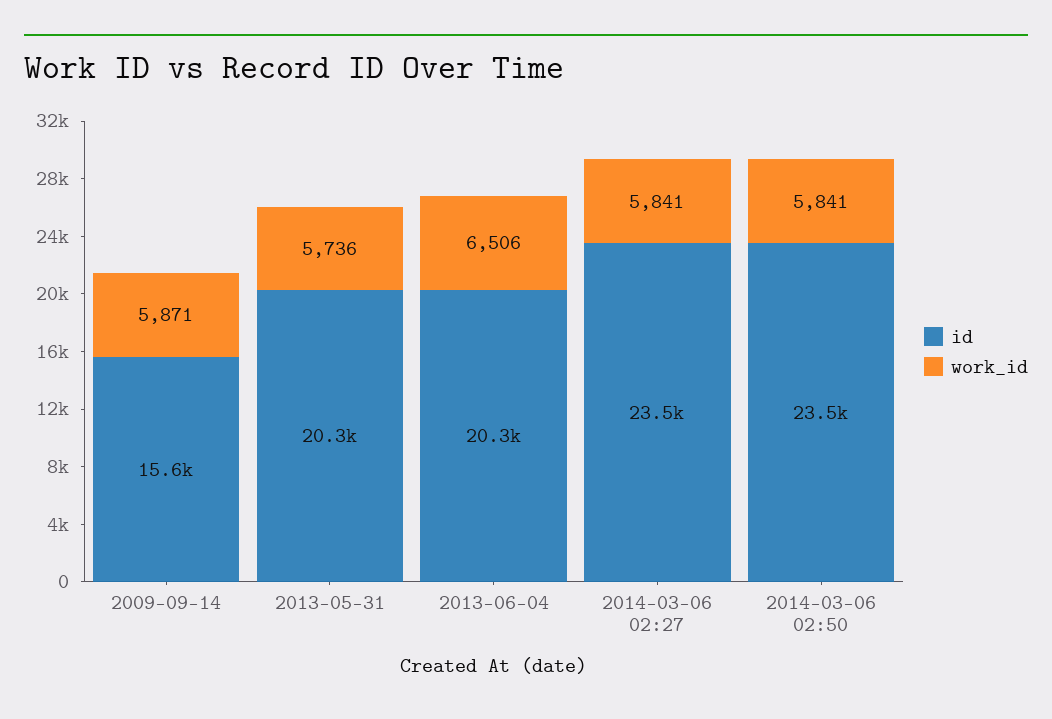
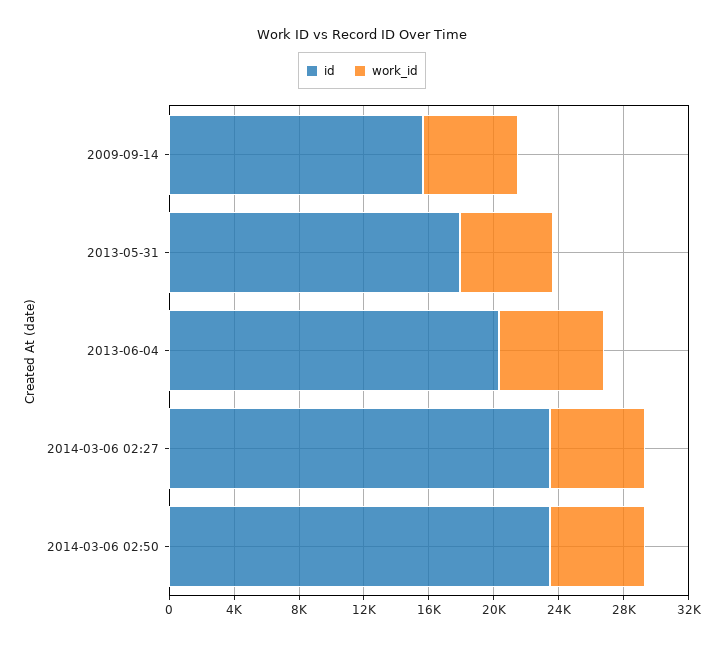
id, 2013-05-31: 20300 -> 18000

